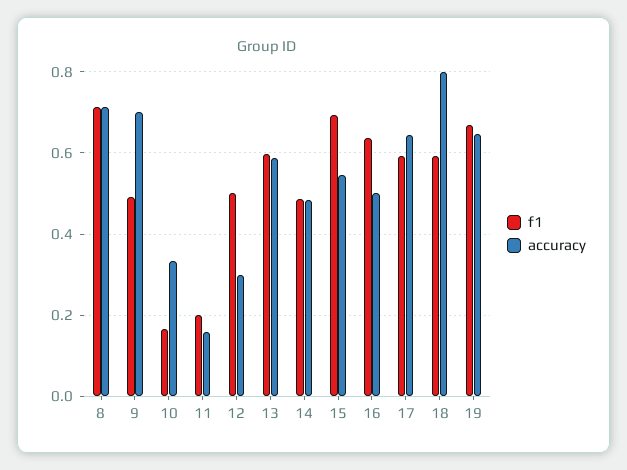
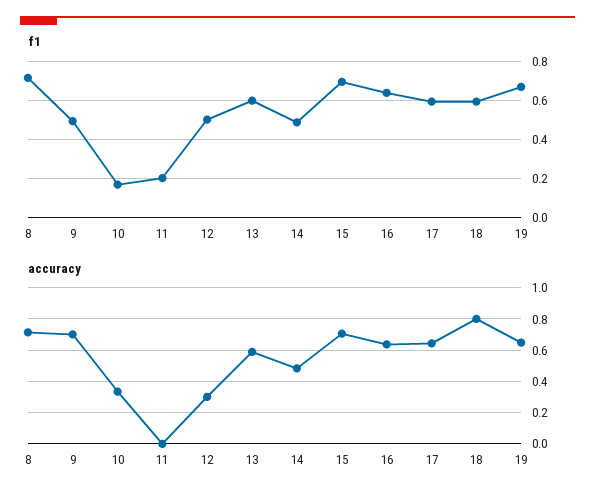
accuracy, 11: 0.16 -> 0
accuracy, 15: 0.54 -> 0.7
accuracy, 16: 0.5 -> 0.65

